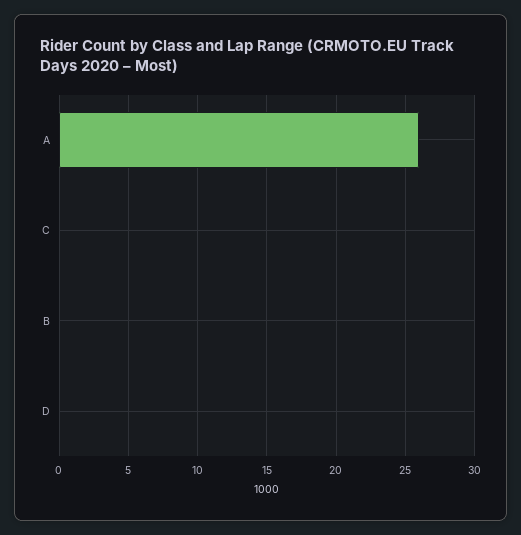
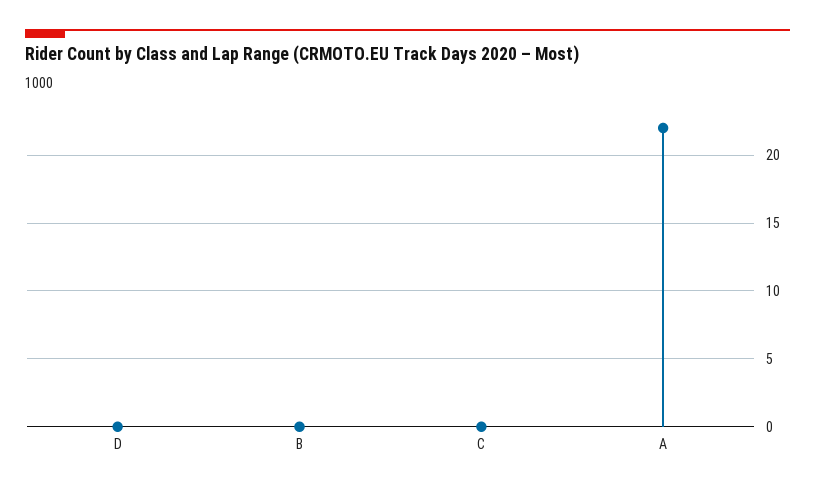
A: 26 -> 22

